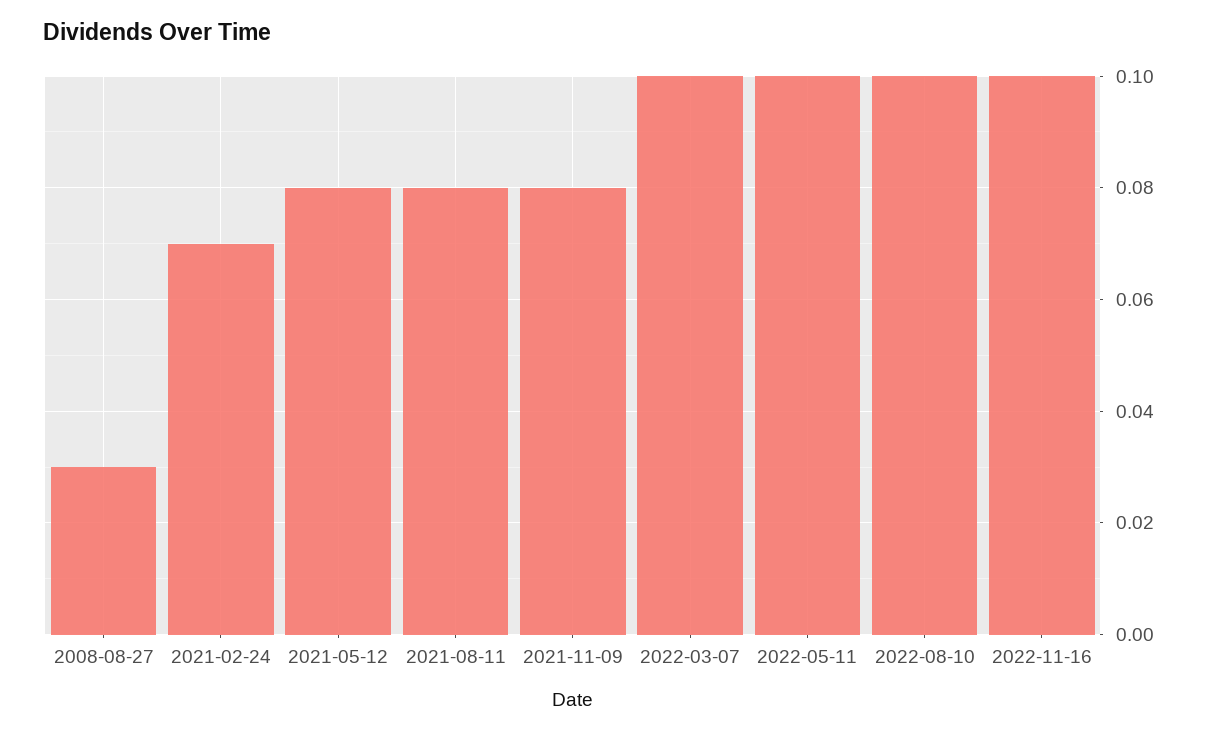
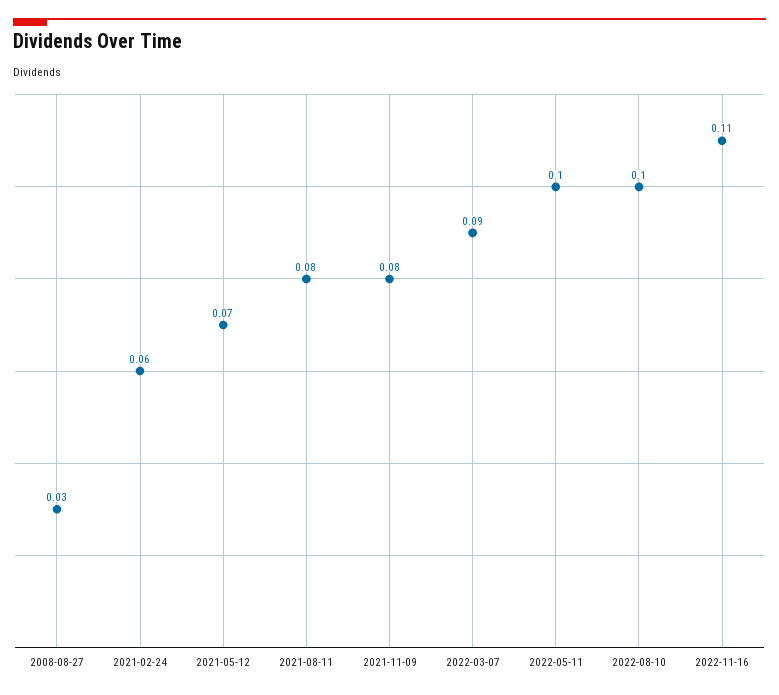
2021-02-24: 0.07 -> 0.06
2021-05-12: 0.08 -> 0.07
2022-03-07: 0.1 -> 0.09
2022-11-16: 0.1 -> 0.11

